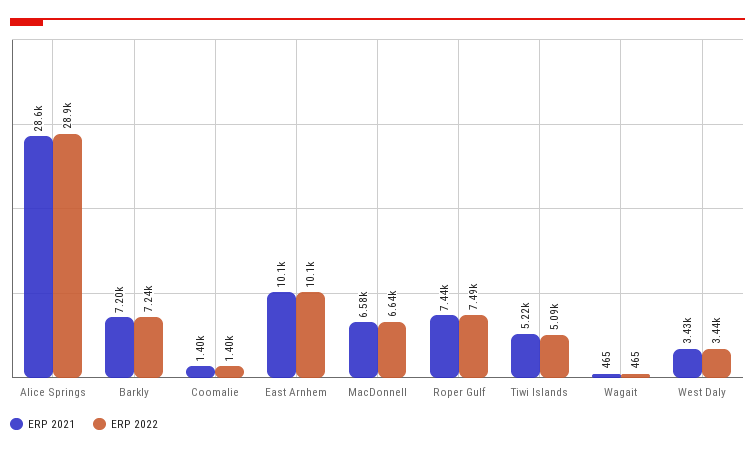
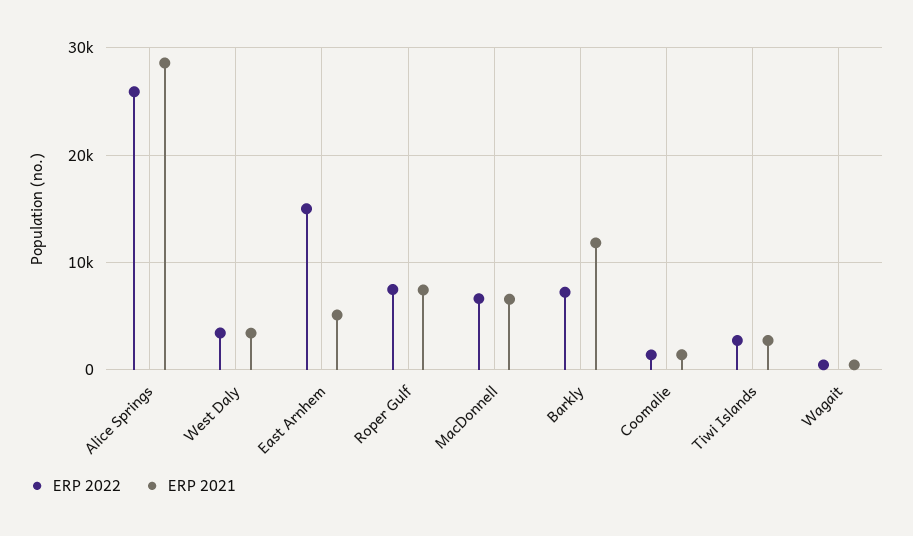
ERP 2022, Alice Springs: 28900 -> 26000
ERP 2021, Barkly: 7200 -> 12000
ERP 2021, East Arnhem: 10100 -> 5000
ERP 2022, East Arnhem: 10100 -> 15000
ERP 2021, Tiwi Islands: 5220 -> 3000
ERP 2022, Tiwi Islands: 5090 -> 3000

